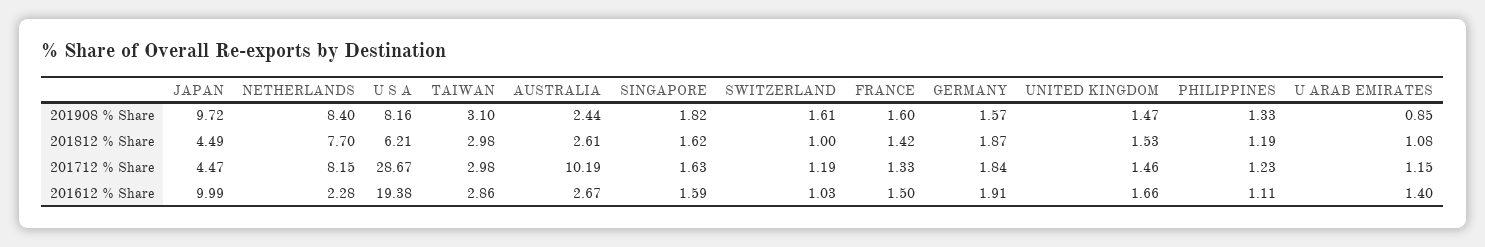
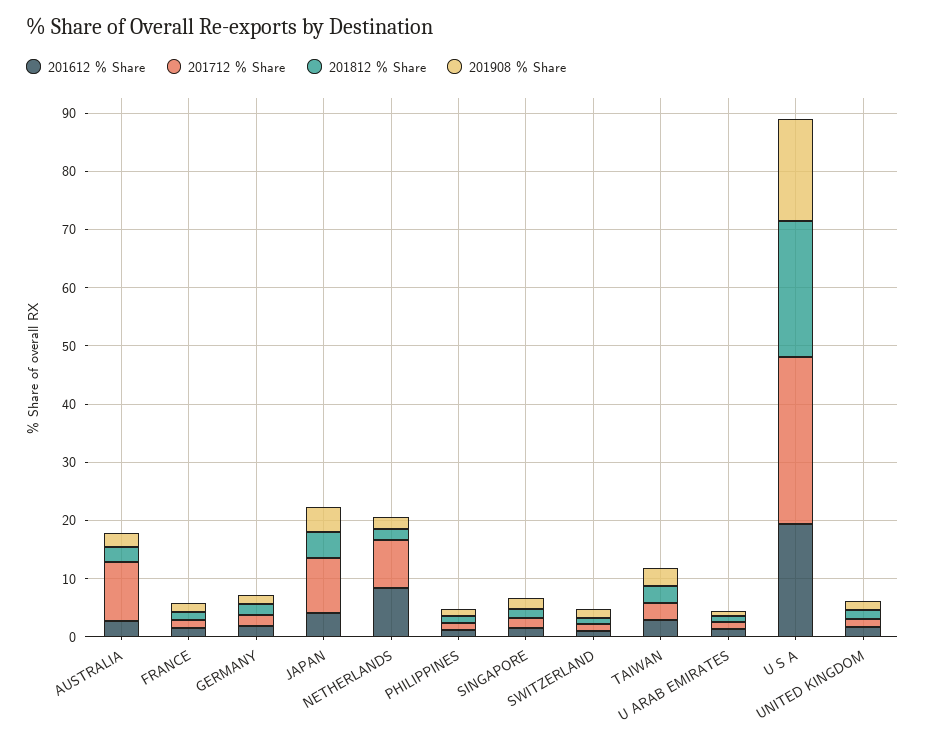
201908 % Share, JAPAN: 9.72 -> 4
201908 % Share, NETHERLANDS: 8.4 -> 2
201908 % Share, U S A: 8.16 -> 18
201812 % Share, NETHERLANDS: 7.7 -> 2
201812 % Share, U S A: 6.21 -> 24
201712 % Share, JAPAN: 4.47 -> 10
201612 % Share, JAPAN: 9.99 -> 4
201612 % Share, NETHERLANDS: 2.28 -> 8

